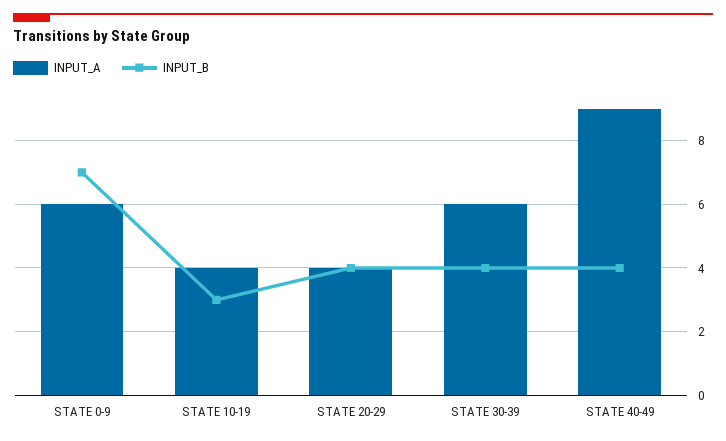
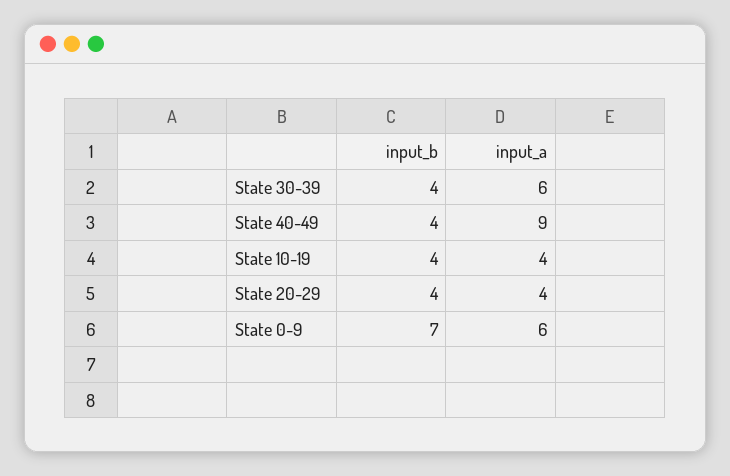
INPUT_B, STATE 10-19: 3 -> 4

